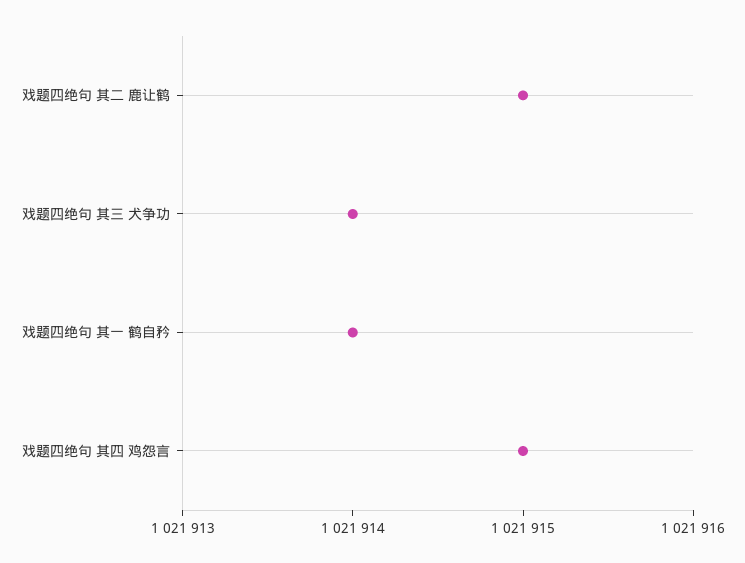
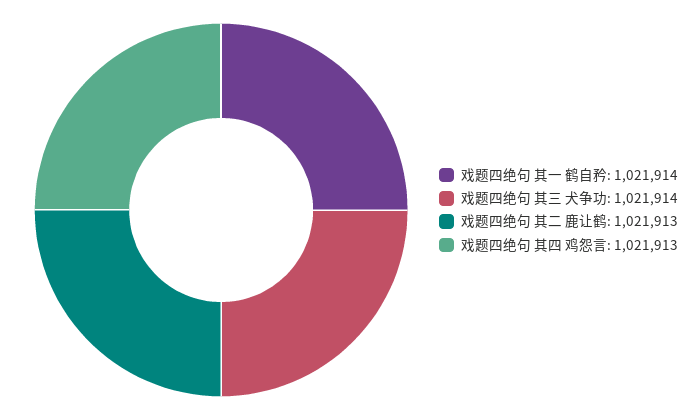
戏题四绝句 其二 鹿让鹤: 1021915 -> 1021913
戏题四绝句 其四 鸡怨言: 1021915 -> 1021913

